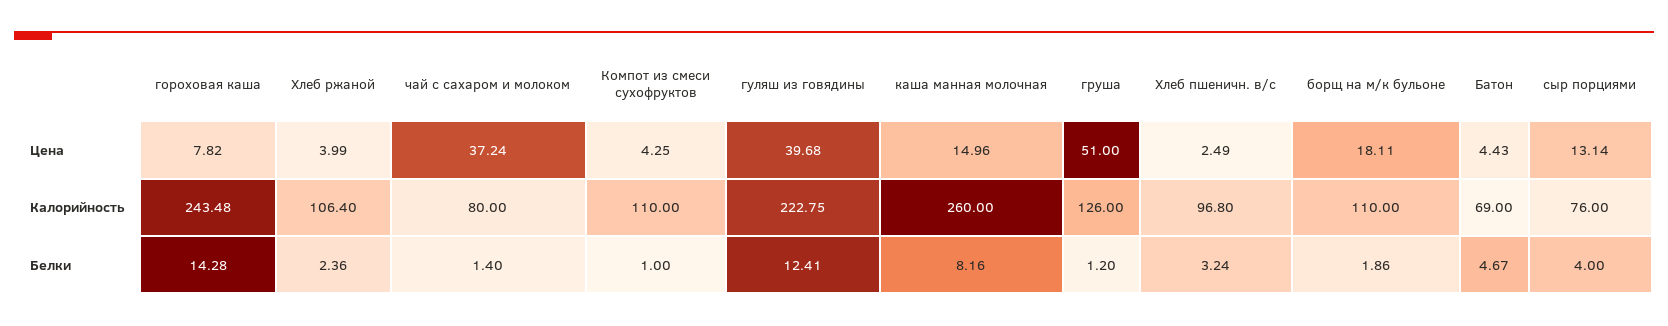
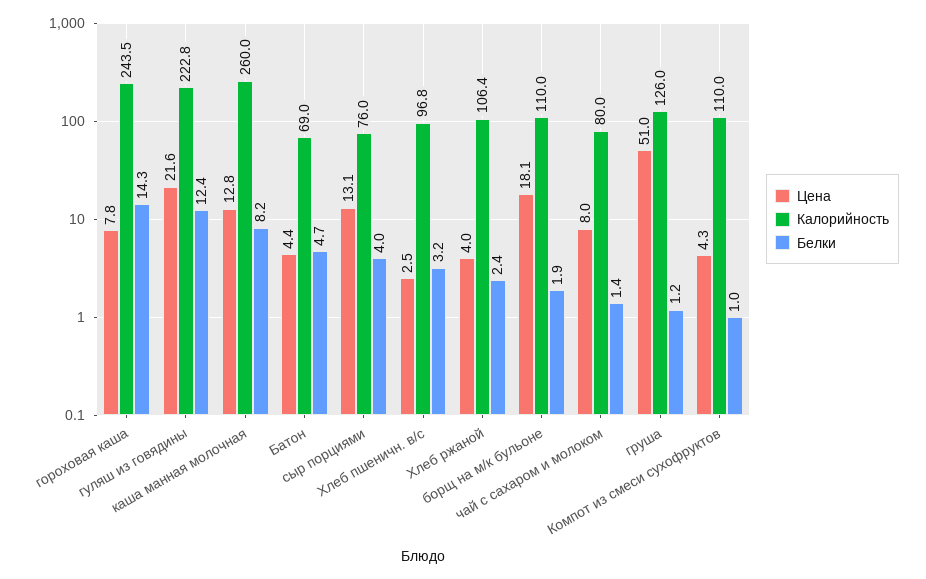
Цена, чай с сахаром и молоком: 37.24 -> 8
Цена, гуляш из говядины: 39.68 -> 21.6
Цена, каша манная молочная: 14.96 -> 12.8

